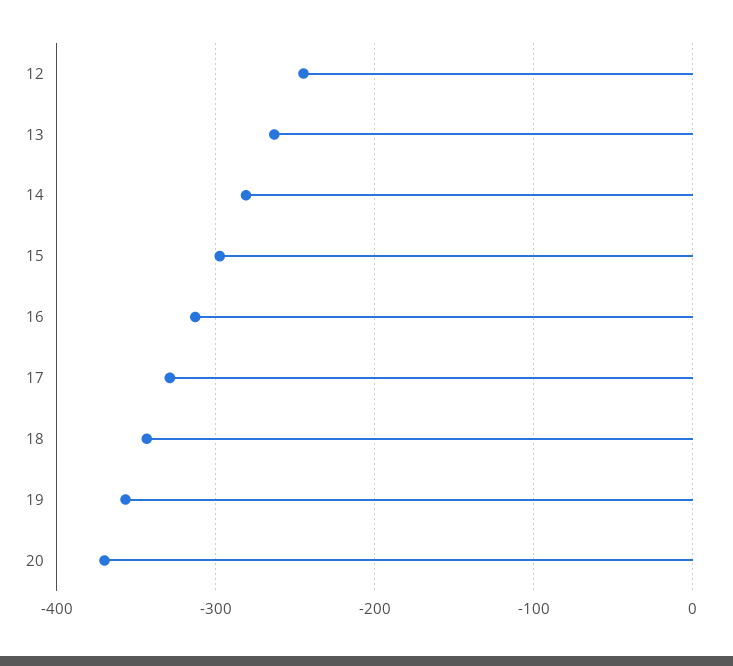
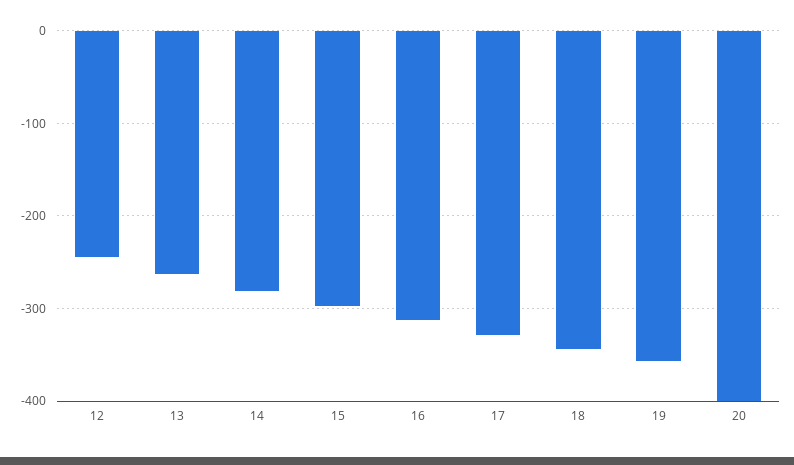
20: -370 -> -400

